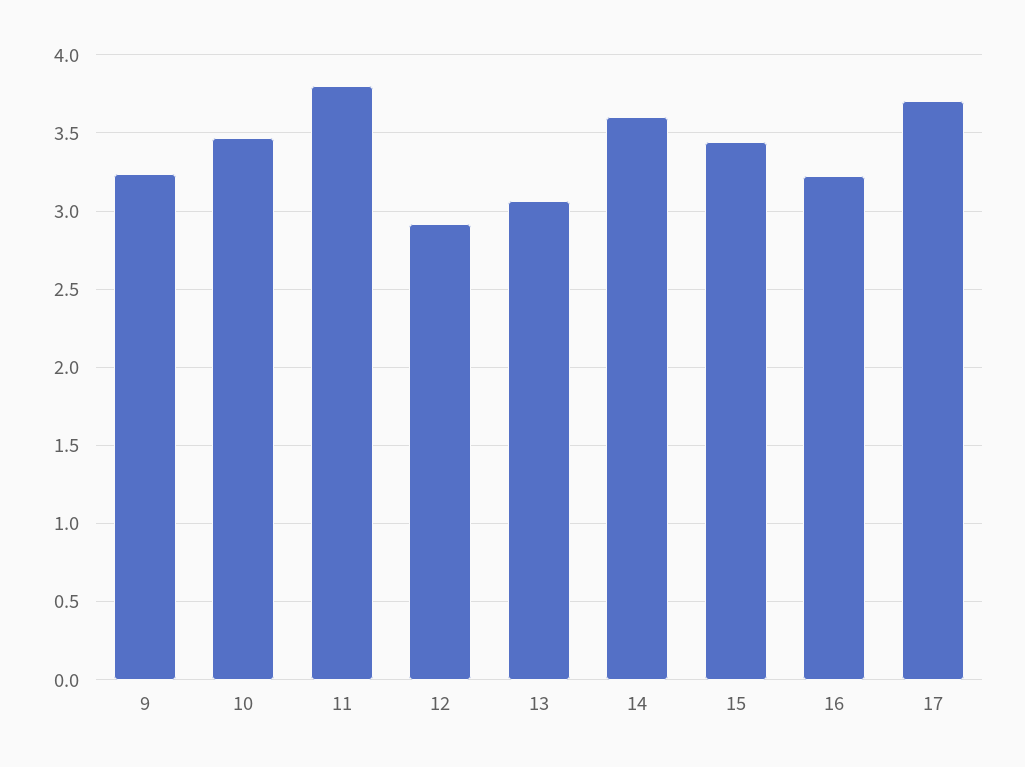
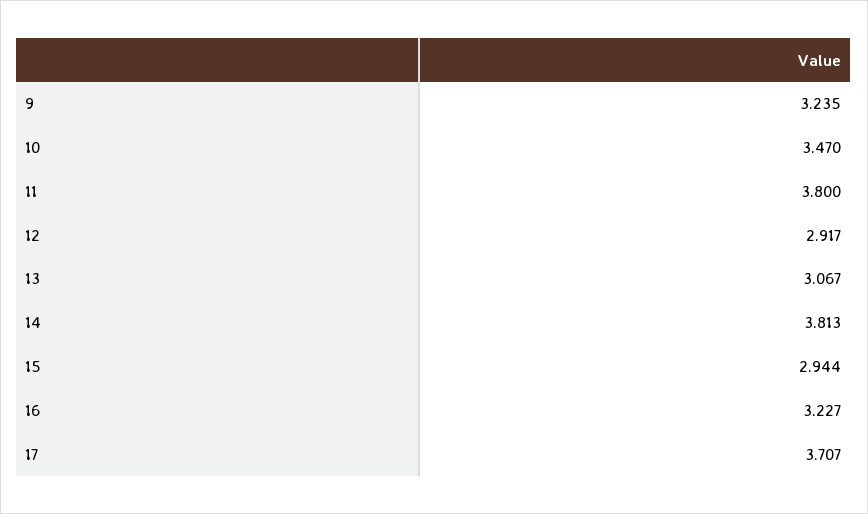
14: 3.6 -> 3.813
15: 3.45 -> 2.944

